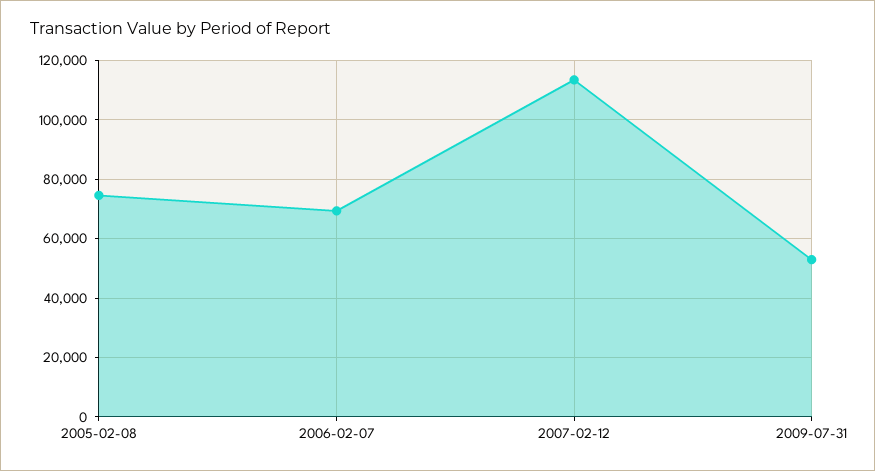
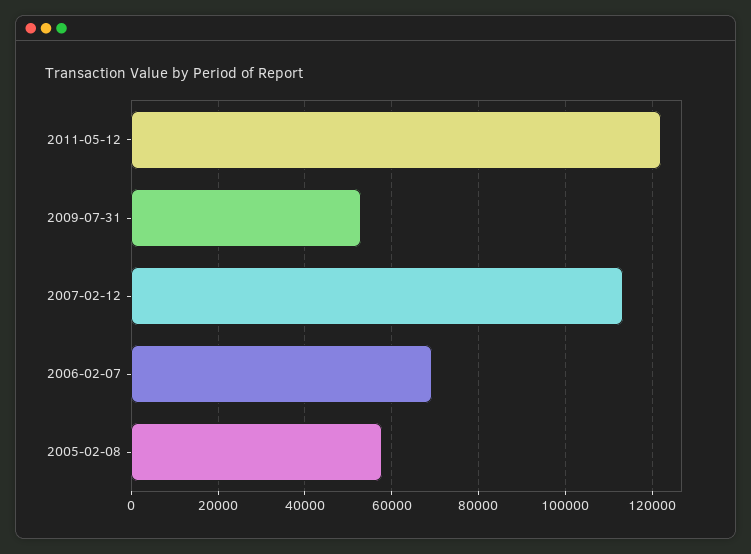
2005-02-08: 75000 -> 58000
2011-05-12: none -> 122000

